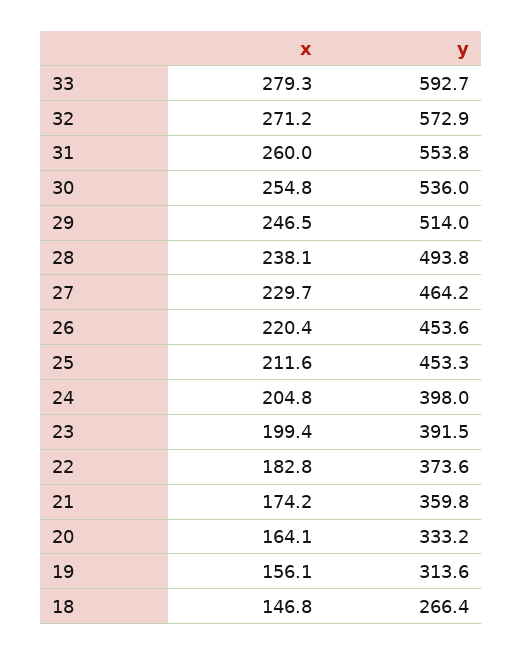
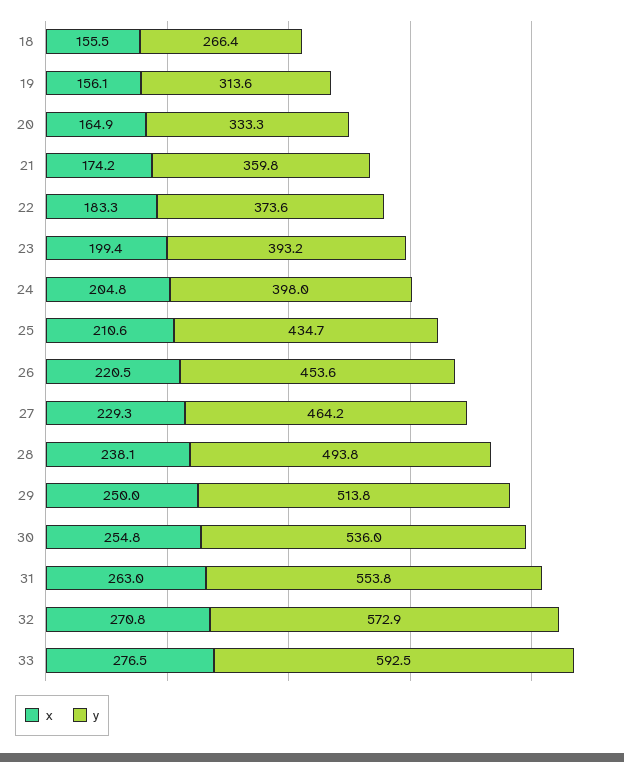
x, 33: 279.3 -> 276.5
y, 33: 592.7 -> 592.5
x, 32: 271.2 -> 270.8
x, 31: 260 -> 263
x, 29: 246.5 -> 250
y, 29: 514 -> 513.8
x, 27: 229.7 -> 229.3
x, 26: 220.4 -> 220.5
x, 25: 211.6 -> 210.6
y, 25: 453.3 -> 434.7
y, 23: 391.5 -> 393.2
x, 22: 182.8 -> 183.3
x, 20: 164.1 -> 164.9
y, 20: 333.2 -> 333.3
x, 18: 146.8 -> 155.5

